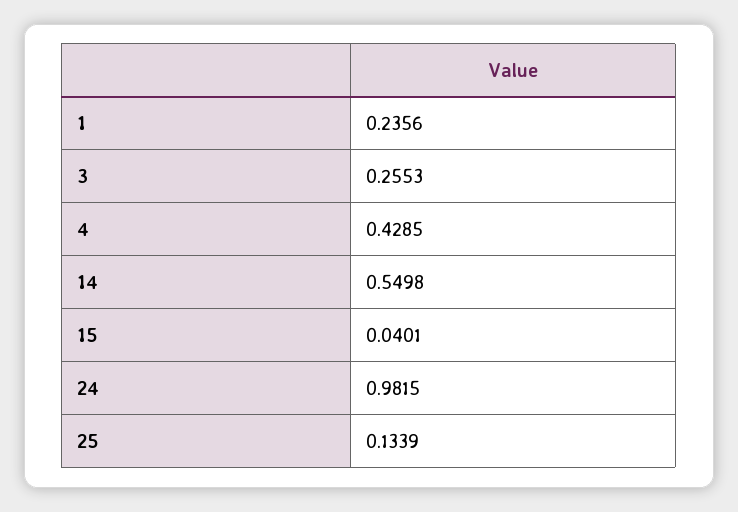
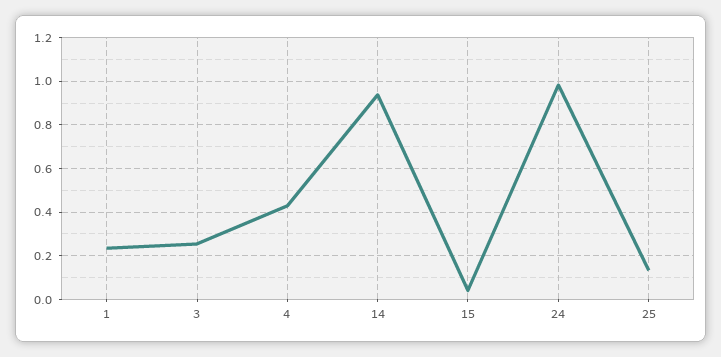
14: 0.5498 -> 0.95

